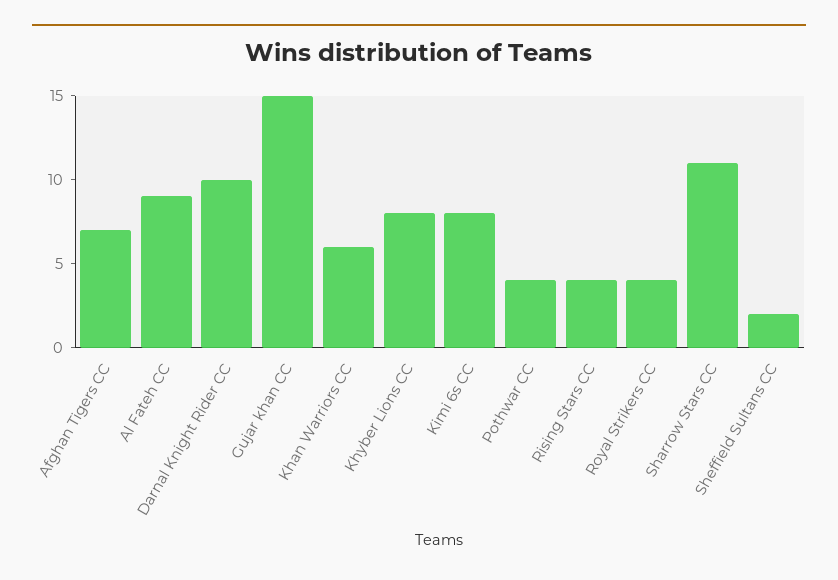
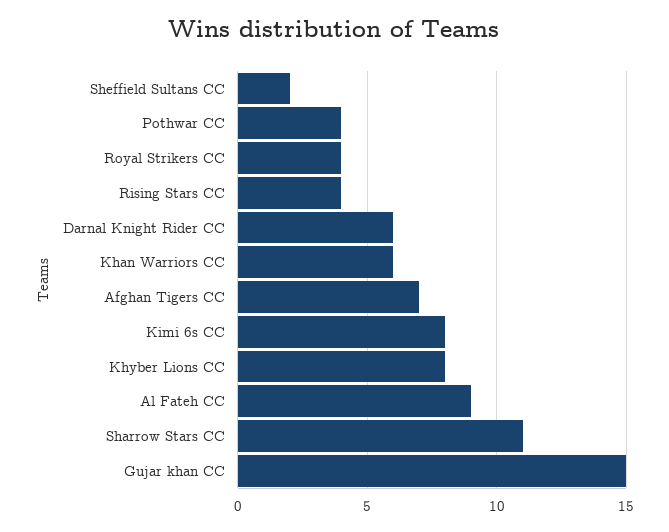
Darnal Knight Rider CC: 10 -> 6

